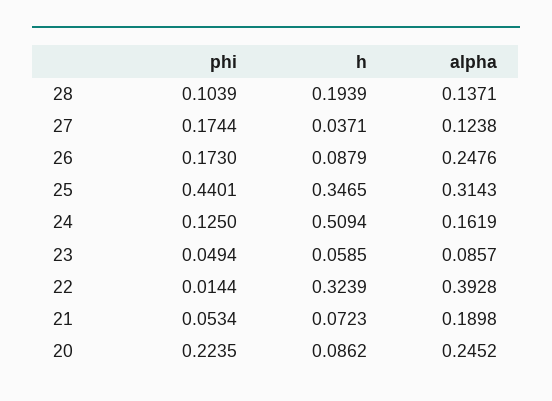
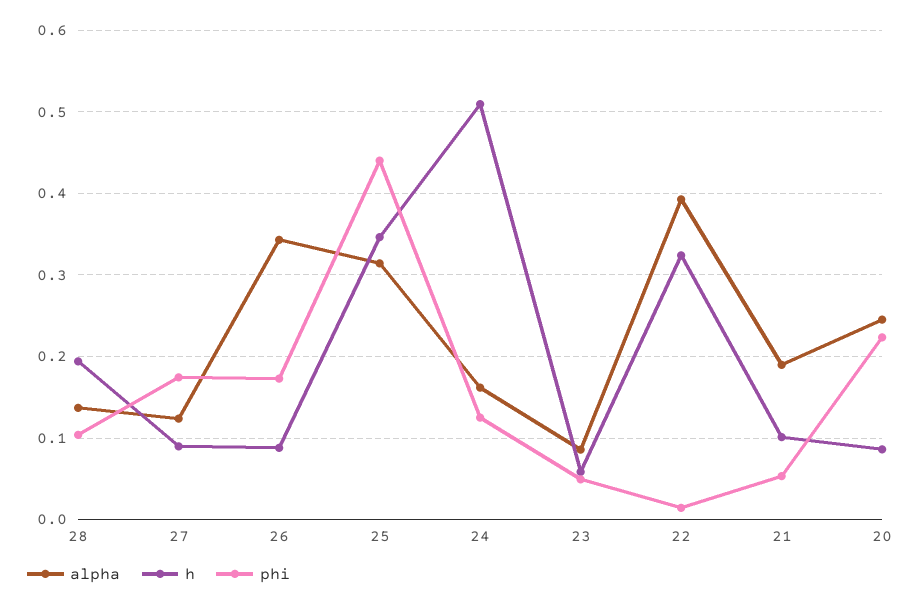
h, 27: 0.0371 -> 0.09
alpha, 26: 0.2476 -> 0.34
h, 21: 0.0723 -> 0.1

